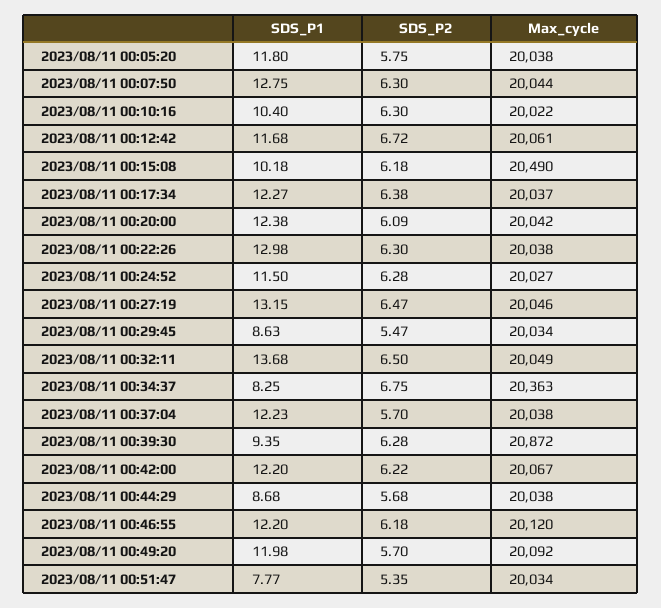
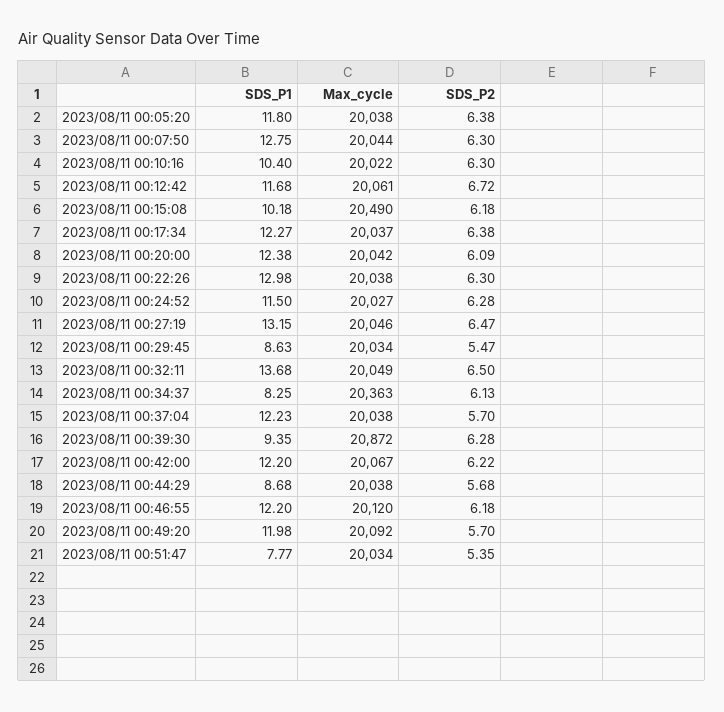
SDS_P2, 2023/08/11 00:05:20: 5.75 -> 6.38
SDS_P2, 2023/08/11 00:34:37: 6.75 -> 6.13

